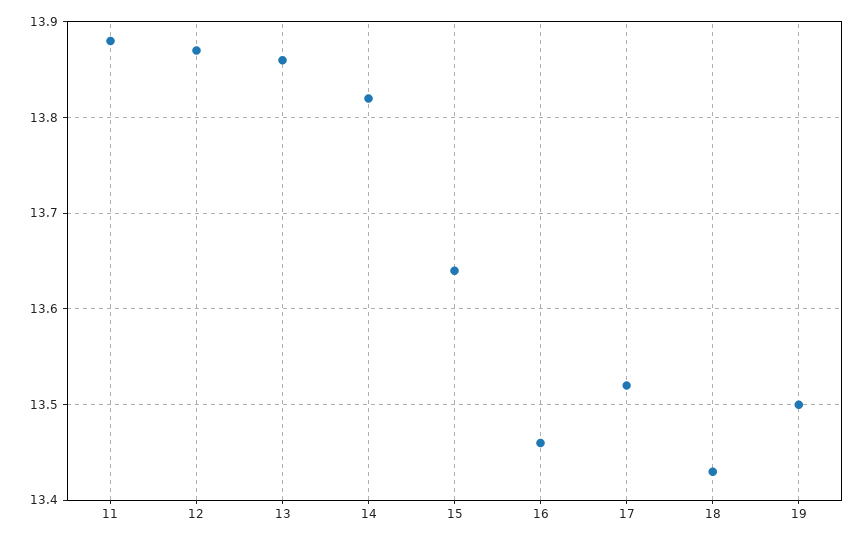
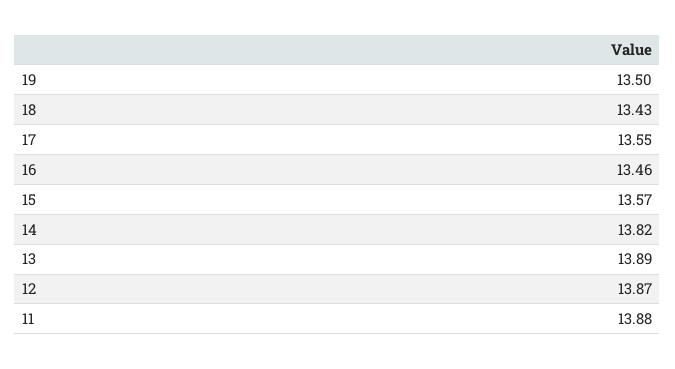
13: 13.86 -> 13.89
15: 13.64 -> 13.57
17: 13.52 -> 13.55

